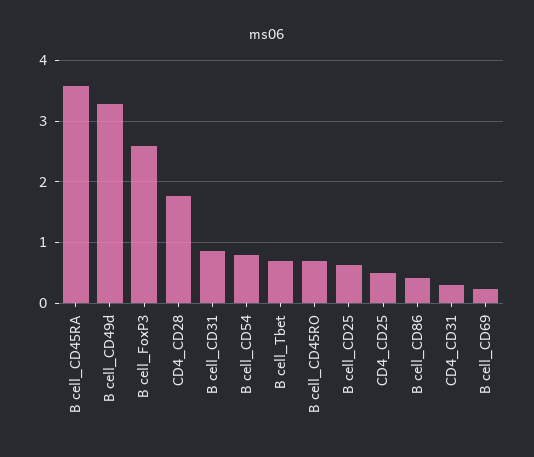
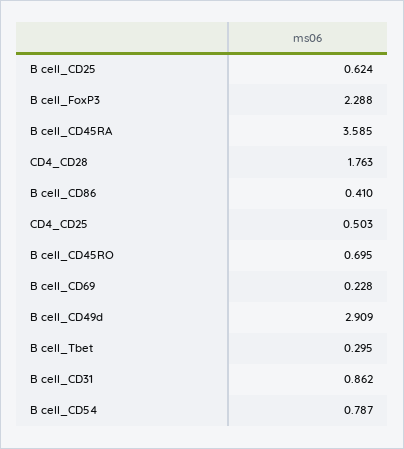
B cell_CD49d: 3.3 -> 2.909
B cell_FoxP3: 2.6 -> 2.288
B cell_Tbet: 0.7 -> 0.295
CD4_CD31: 0.3 -> none

